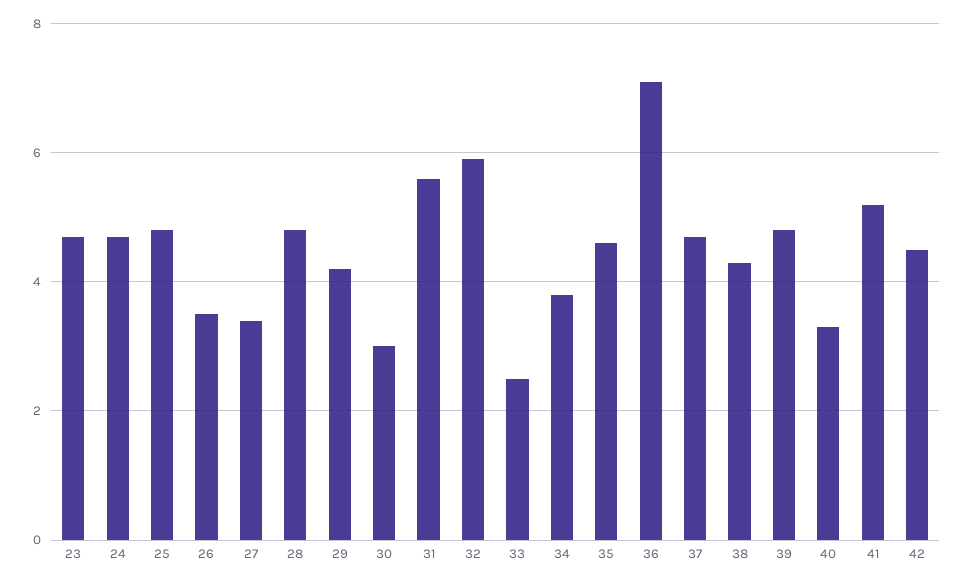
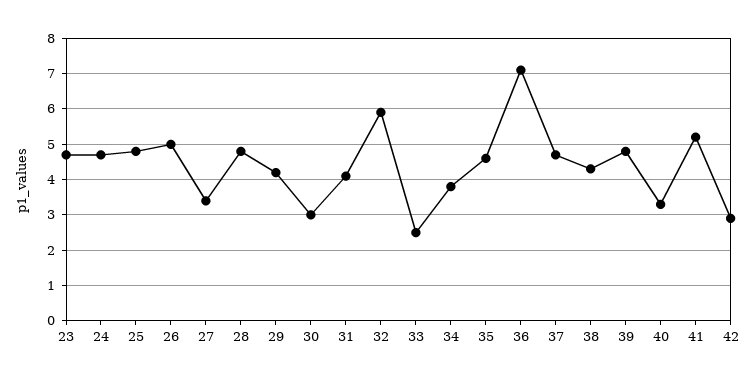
26: 3.5 -> 5
31: 5.5 -> 4
42: 4.5 -> 3

